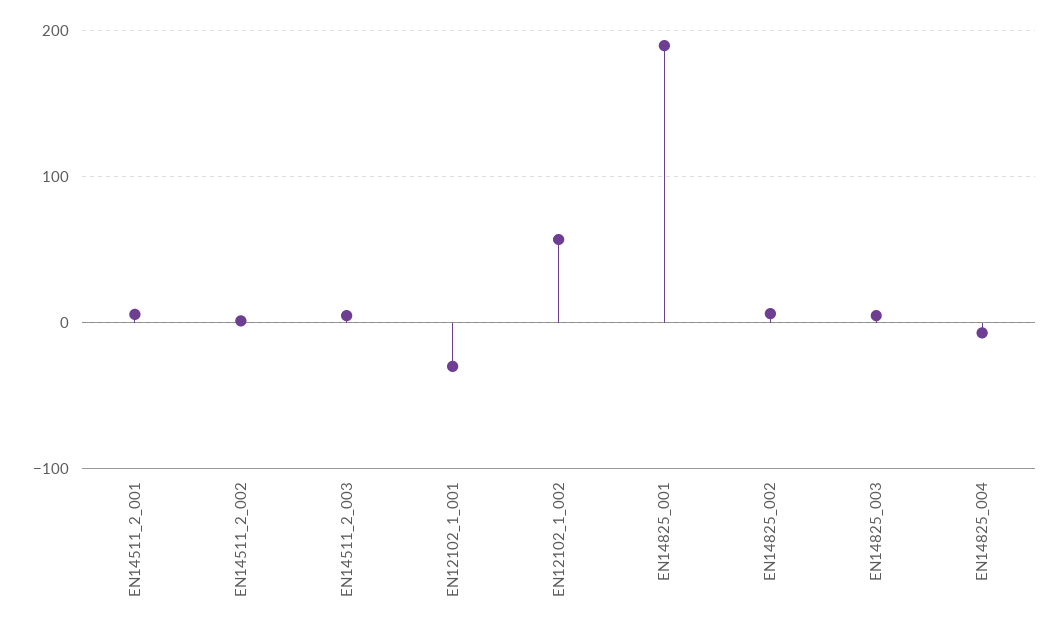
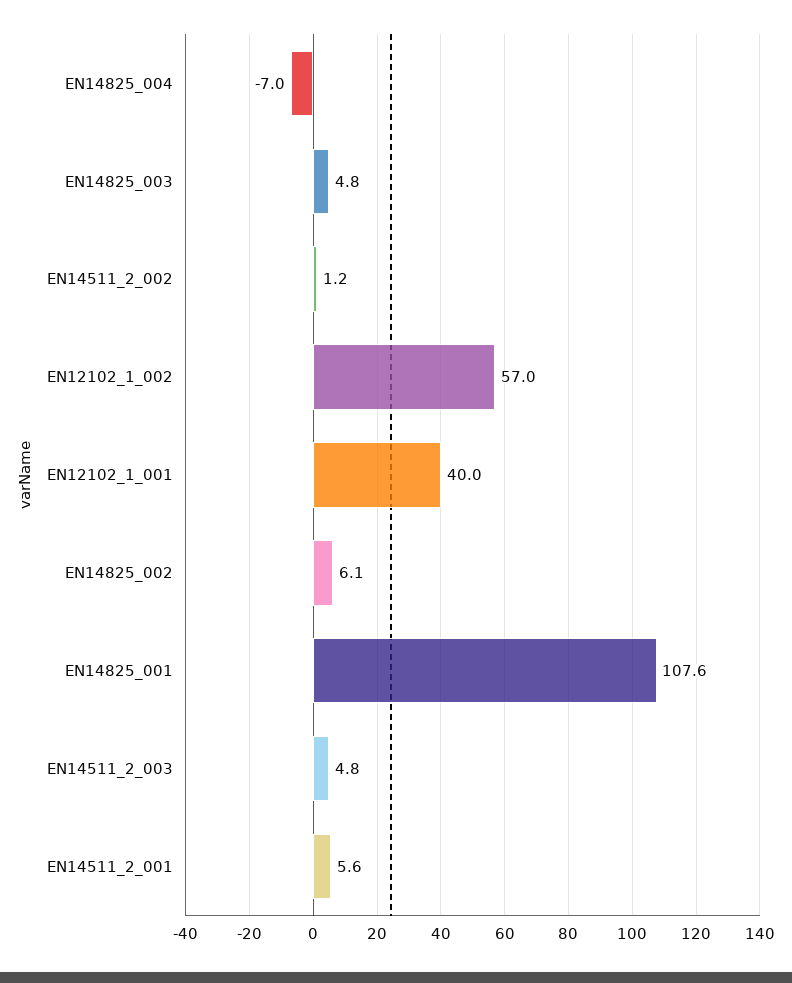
EN12102_1_001: -30 -> 40
EN14825_001: 190 -> 107.6

